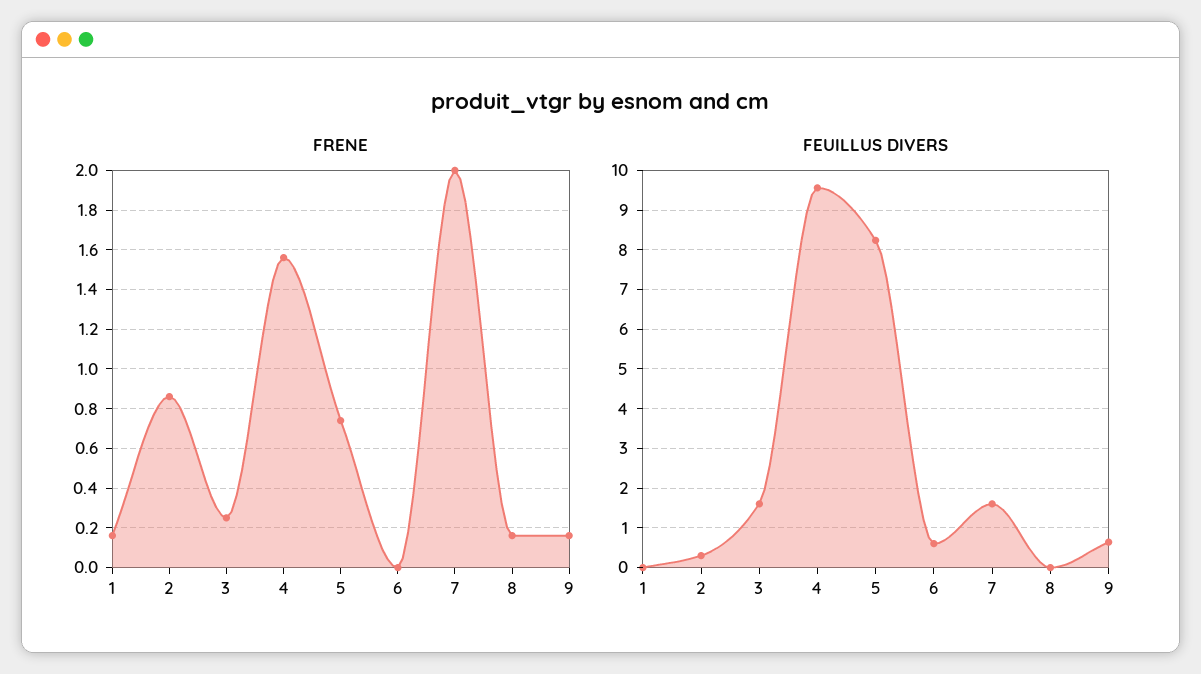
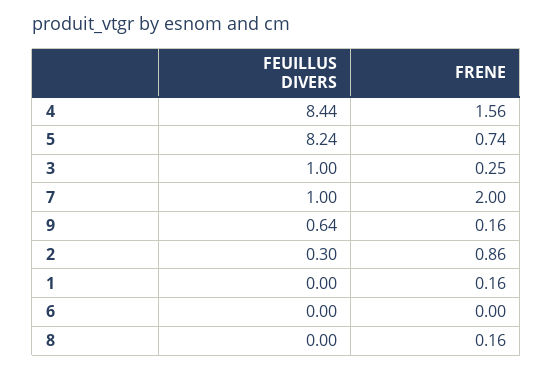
FEUILLUS DIVERS, 3: 1.6 -> 1
FEUILLUS DIVERS, 4: 9.6 -> 8.44
FEUILLUS DIVERS, 6: 0.6 -> 0
FEUILLUS DIVERS, 7: 1.6 -> 1

